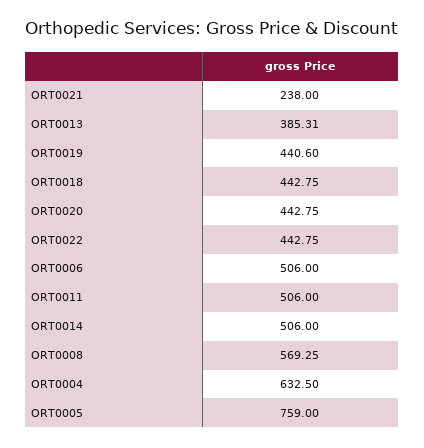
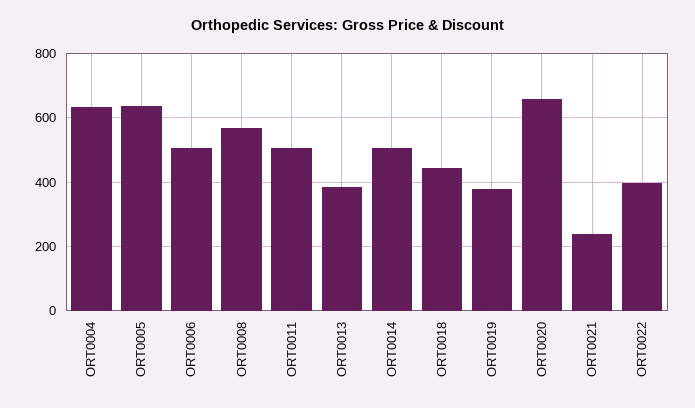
ORT0019: 440.6 -> 380
ORT0020: 442.75 -> 660
ORT0022: 442.75 -> 400
ORT0005: 759 -> 640

